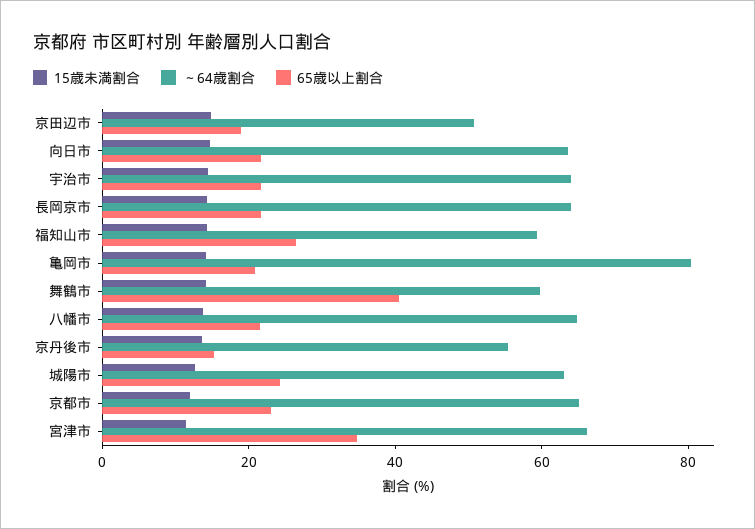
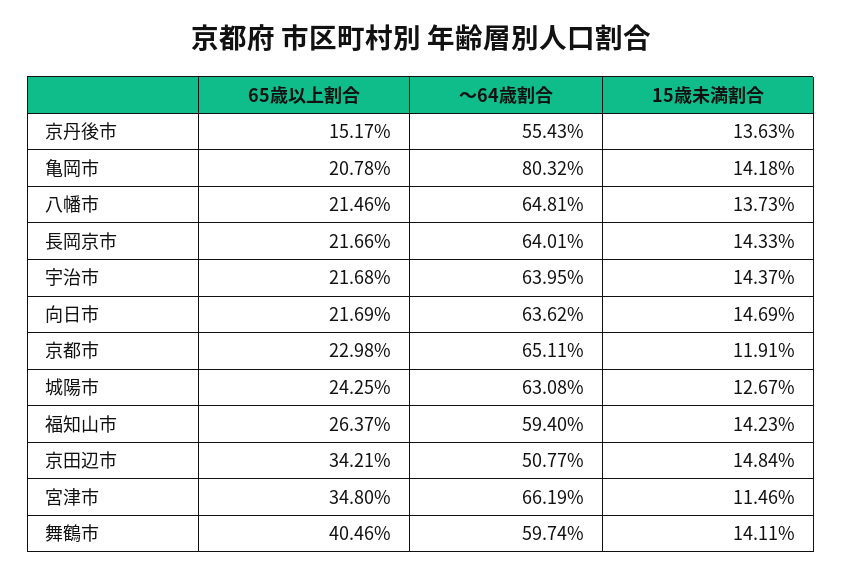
65歳以上割合, 京田辺市: 20 -> 34.21

